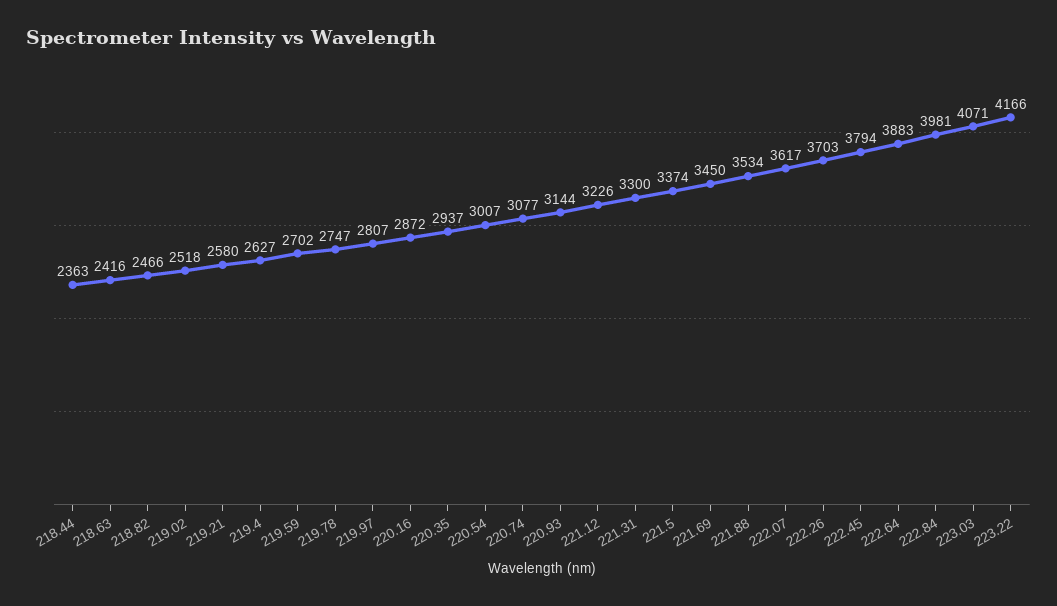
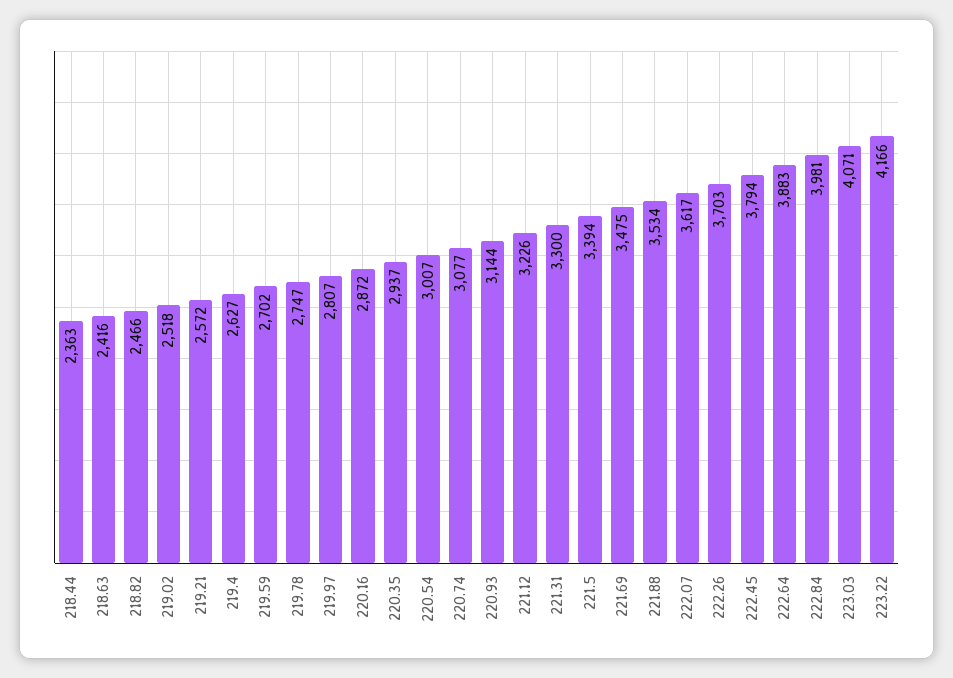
219.21: 2580 -> 2572
221.5: 3374 -> 3394
221.69: 3450 -> 3475

